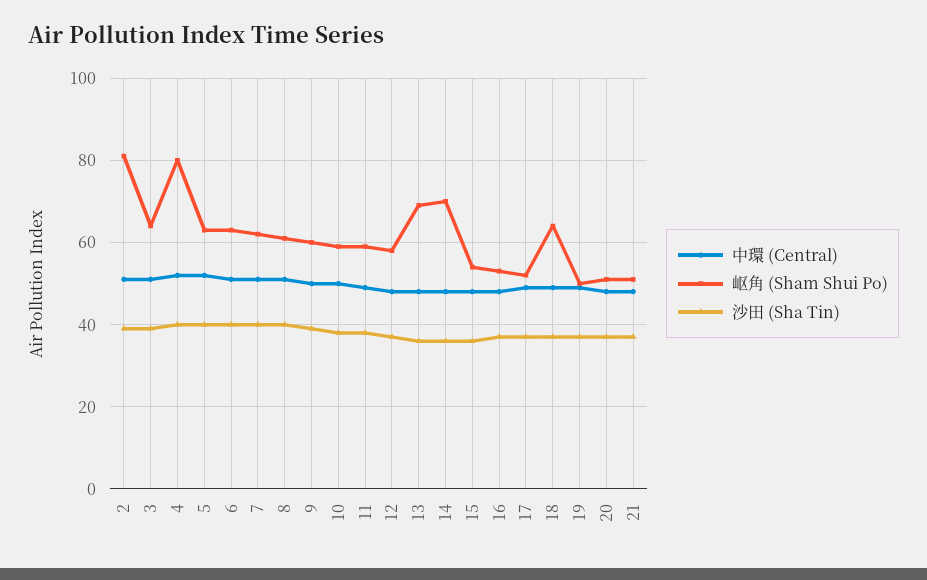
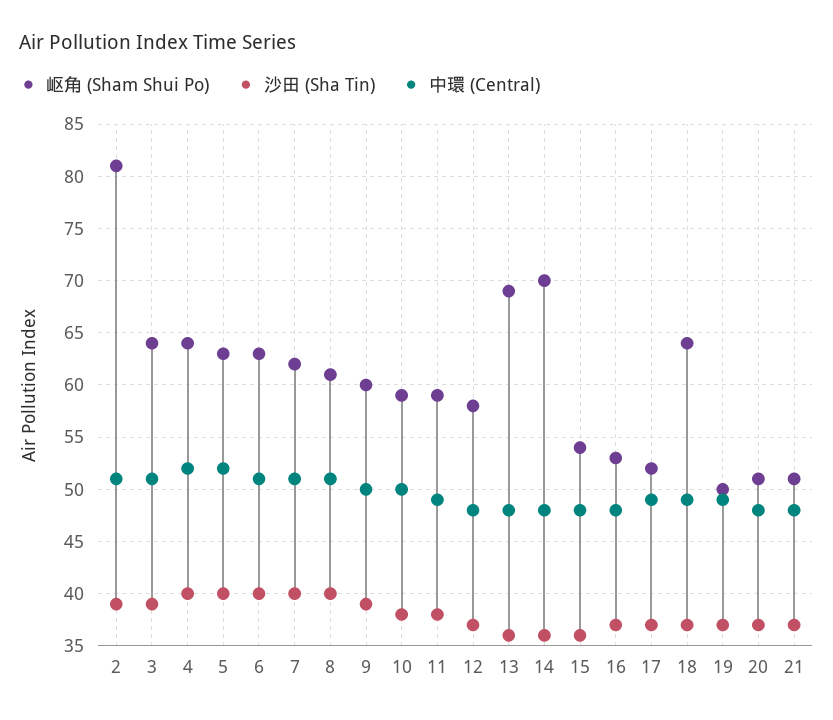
岖角 (Sham Shui Po), 4: 80 -> 64

